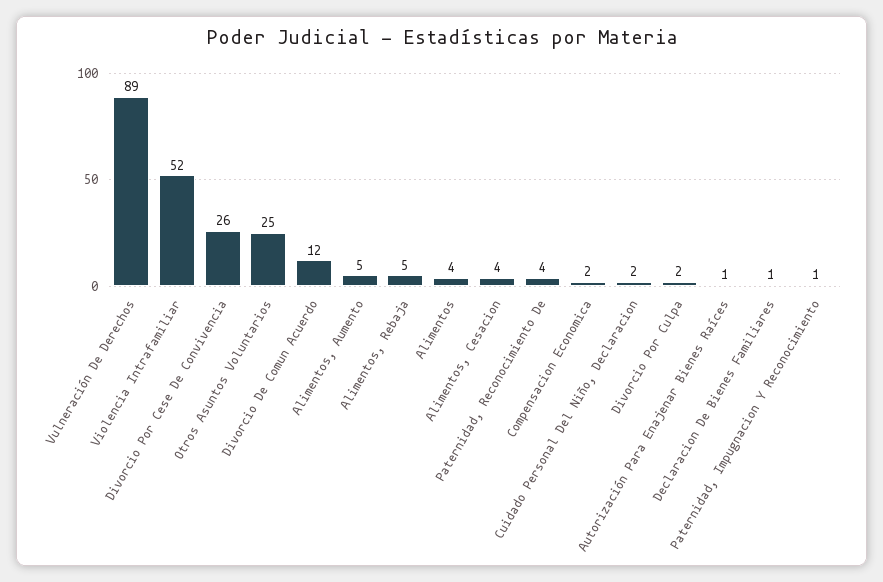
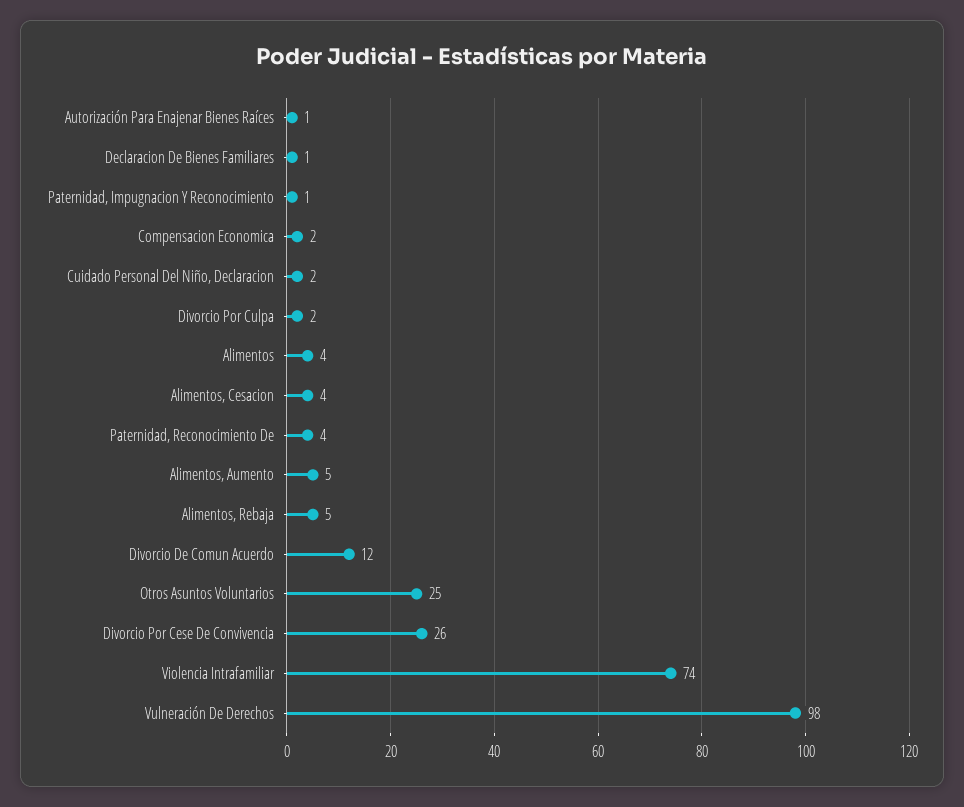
Vulneración De Derechos: 89 -> 98
Violencia Intrafamiliar: 52 -> 74

